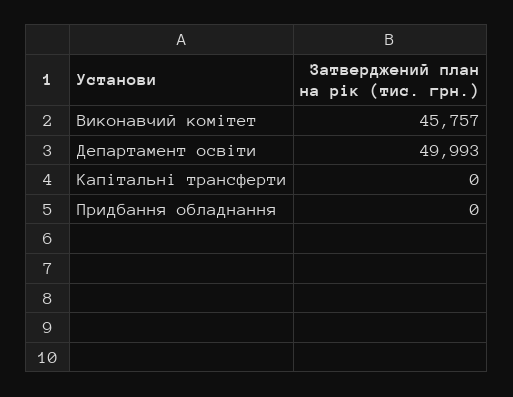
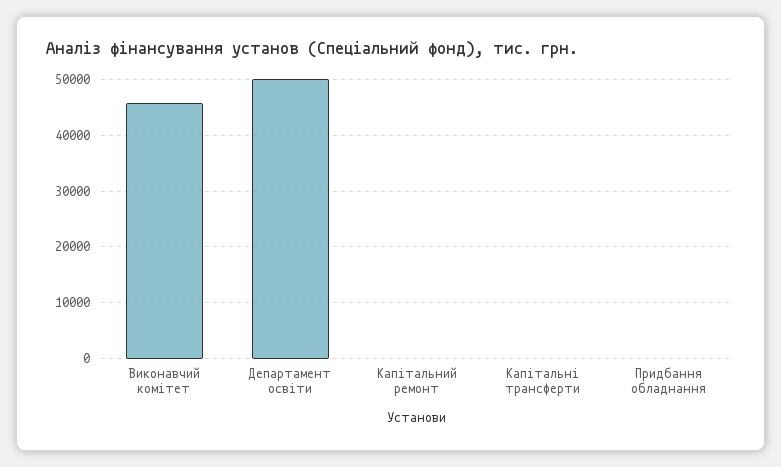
Капітальний ремонт: none -> 0

